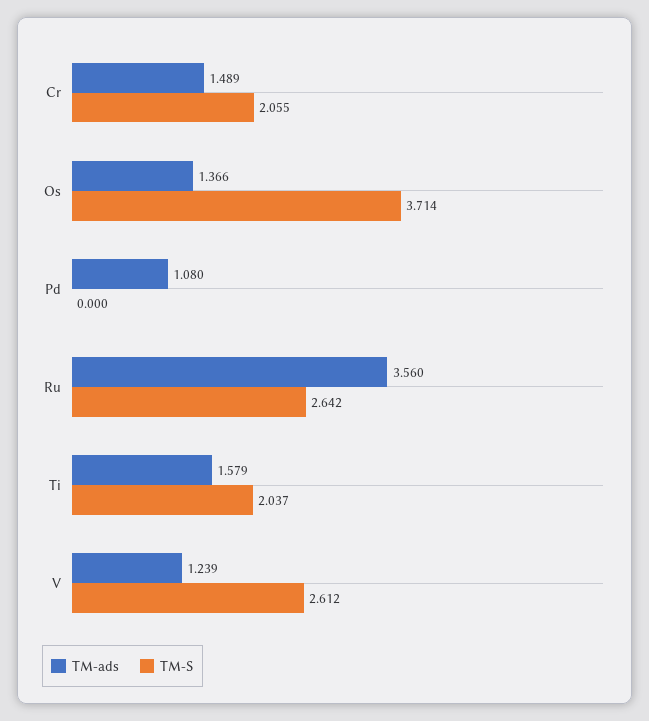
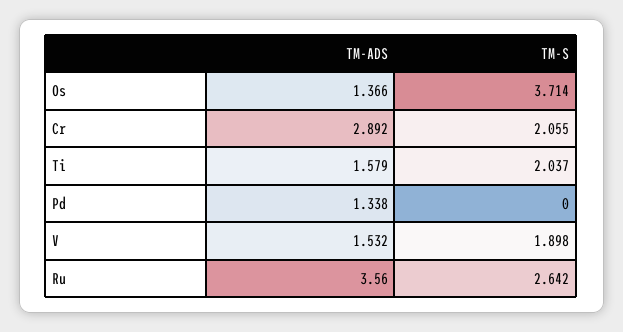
TM-ads, Cr: 1.489 -> 2.892
TM-ads, Pd: 1.08 -> 1.338
TM-ads, V: 1.239 -> 1.532
TM-S, V: 2.612 -> 1.898

